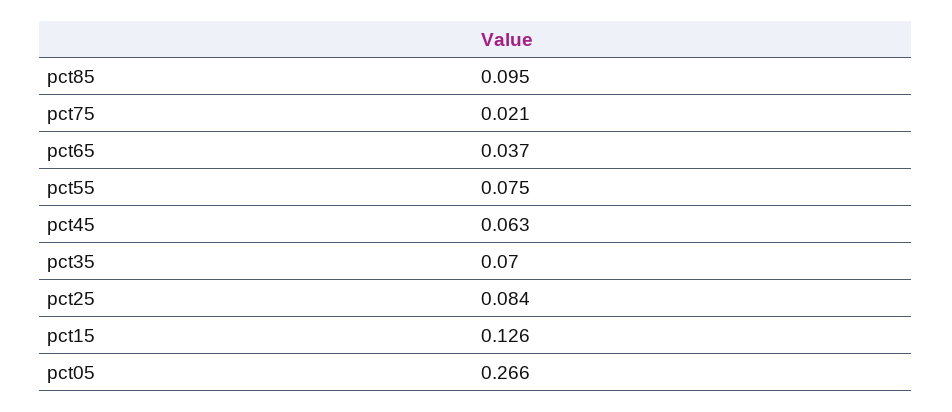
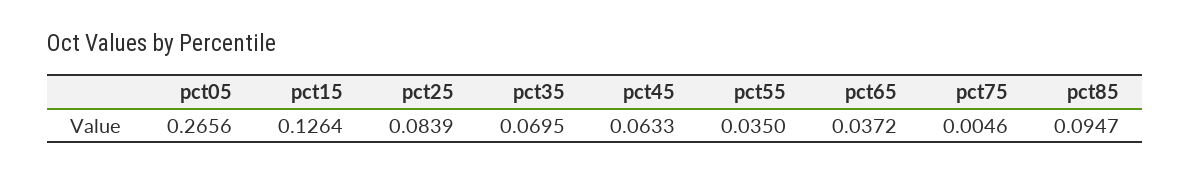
pct75: 0.021 -> 0.0046
pct55: 0.075 -> 0.035

